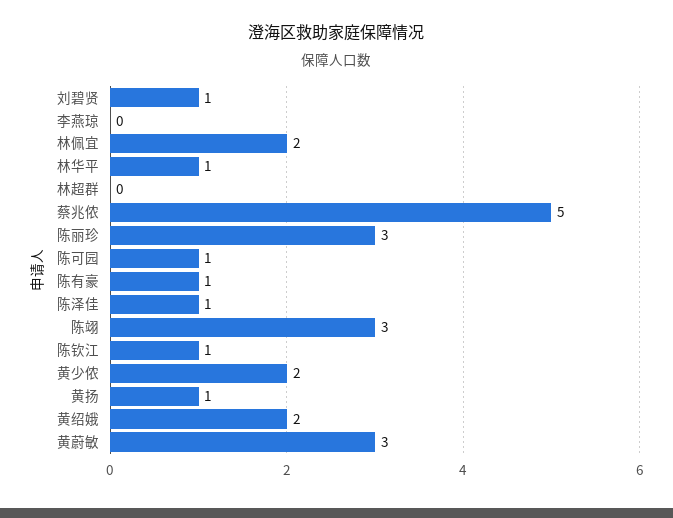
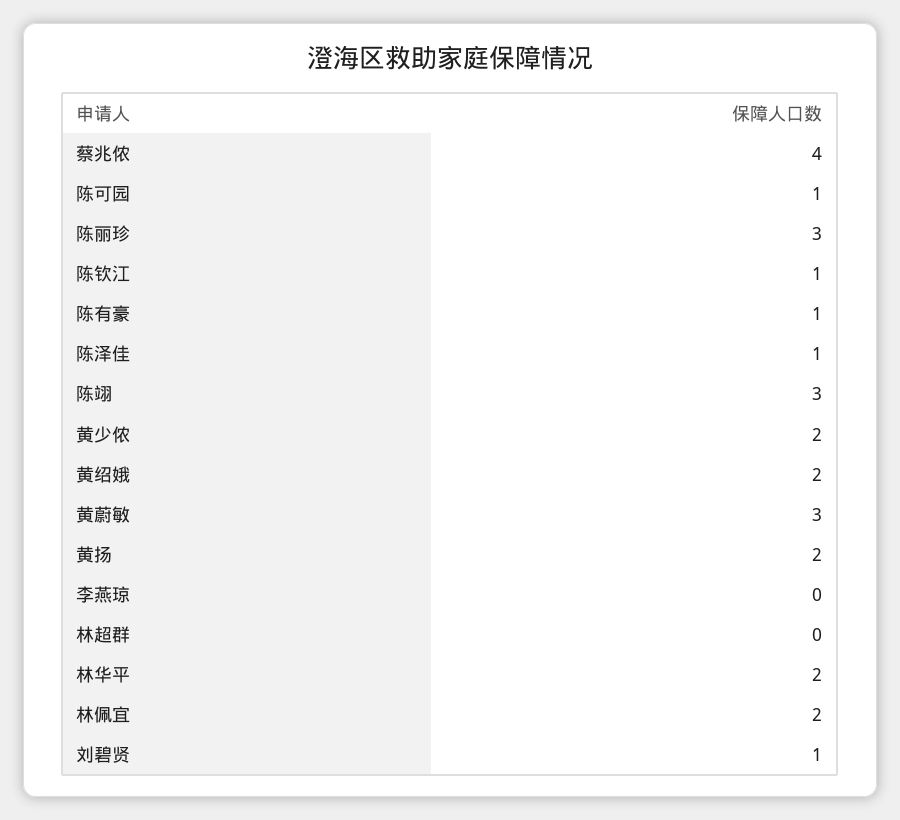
林华平: 1 -> 2
蔡兆侬: 5 -> 4
黄扬: 1 -> 2

